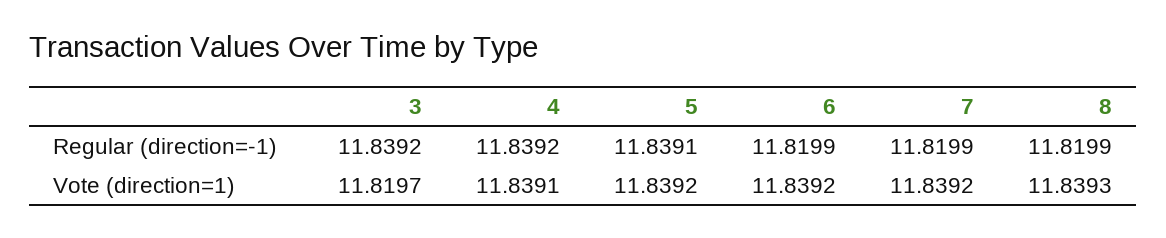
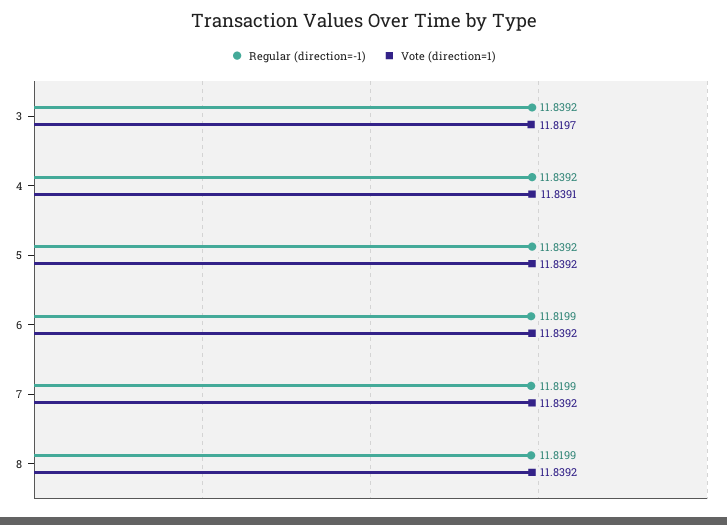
Regular (direction=-1), 5: 11.8391 -> 11.8392
Vote (direction=1), 8: 11.8393 -> 11.8392

